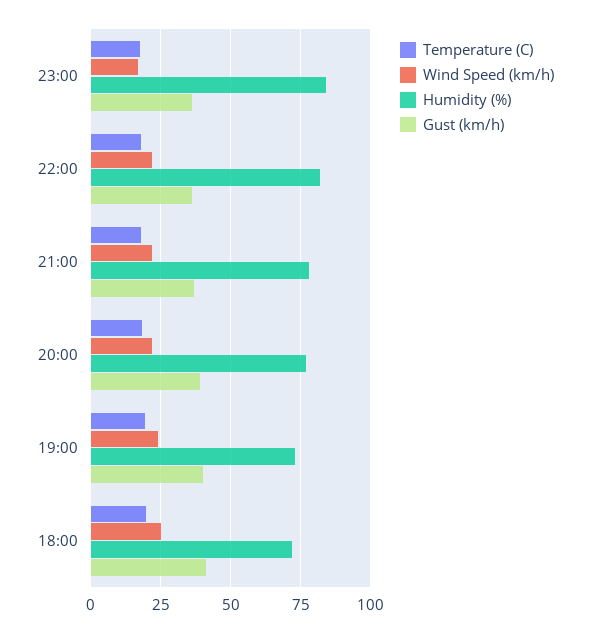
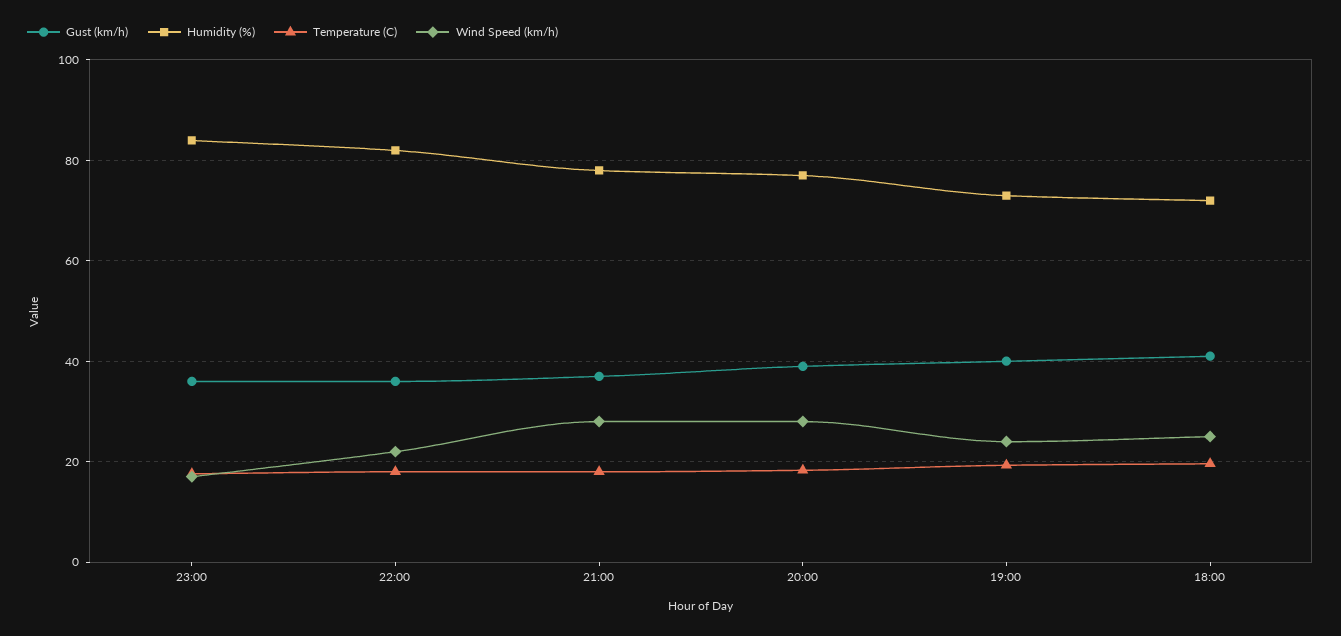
Wind Speed (km/h), 21:00: 22.5 -> 28
Wind Speed (km/h), 20:00: 22.5 -> 28

